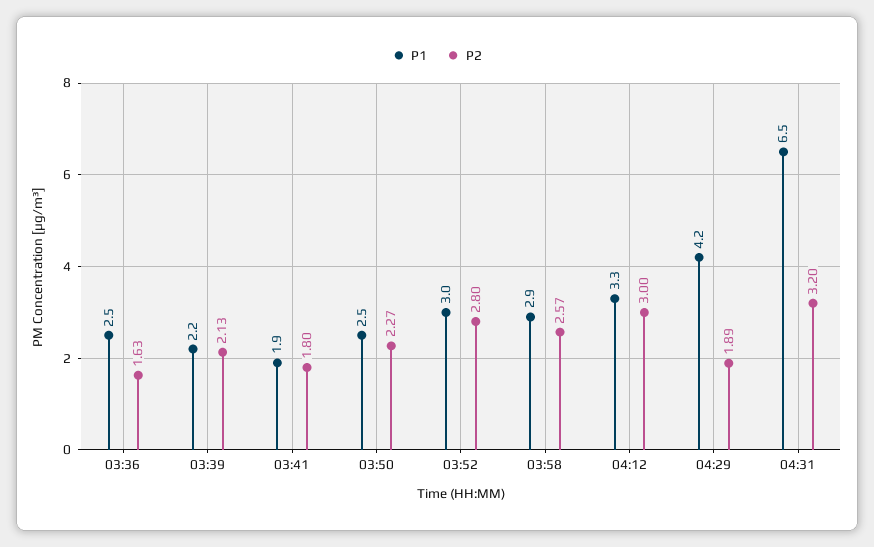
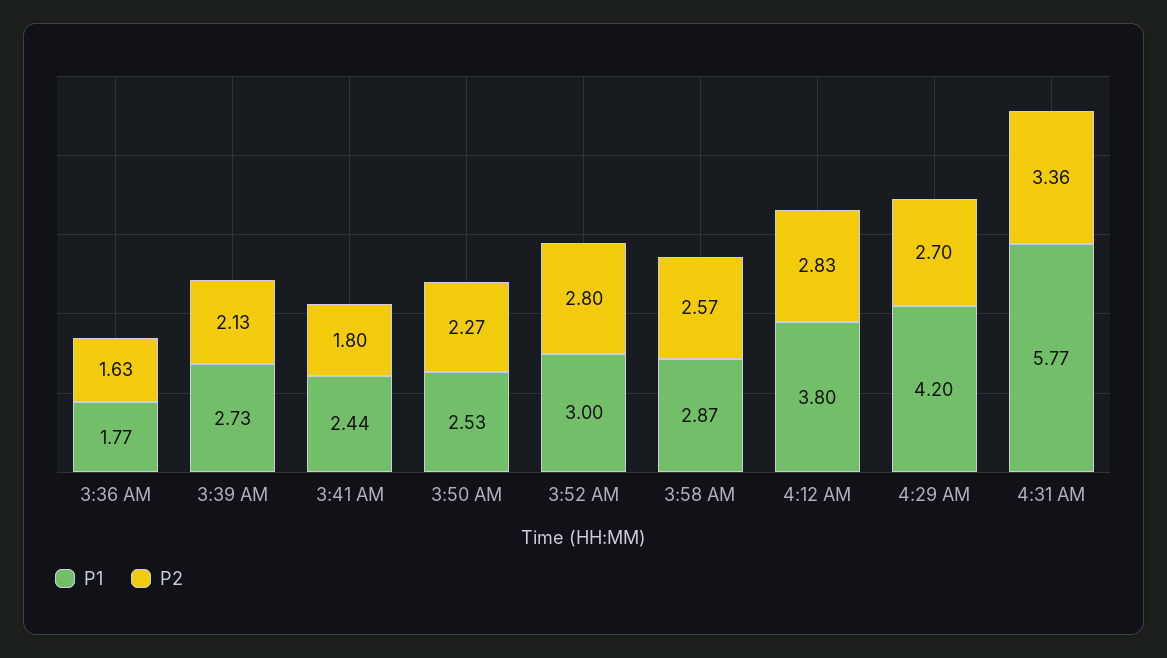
P1, 03:36: 2.5 -> 1.77
P1, 03:39: 2.2 -> 2.73
P1, 03:41: 1.9 -> 2.44
P1, 04:12: 3.3 -> 3.8
P2, 04:12: 3 -> 2.83
P2, 04:29: 1.89 -> 2.7
P1, 04:31: 6.5 -> 5.77
P2, 04:31: 3.2 -> 3.36

